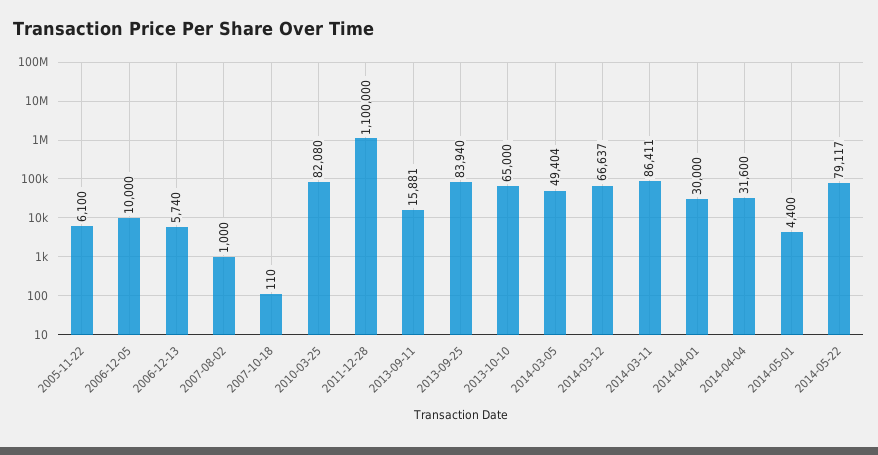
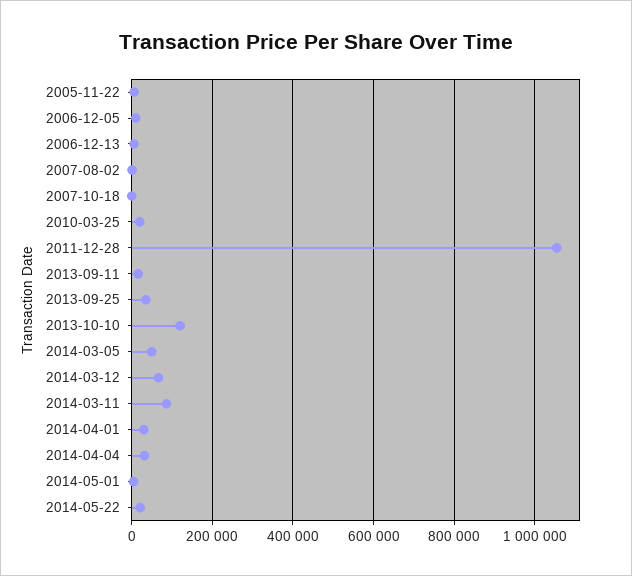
2010-03-25: 82080 -> 20000
2011-12-28: 1100000 -> 1060000
2013-09-25: 83940 -> 40000
2013-10-10: 65000 -> 120000
2014-05-22: 79117 -> 20000

